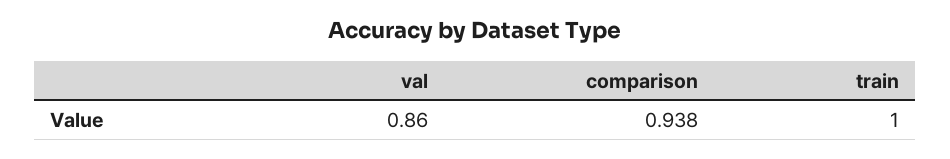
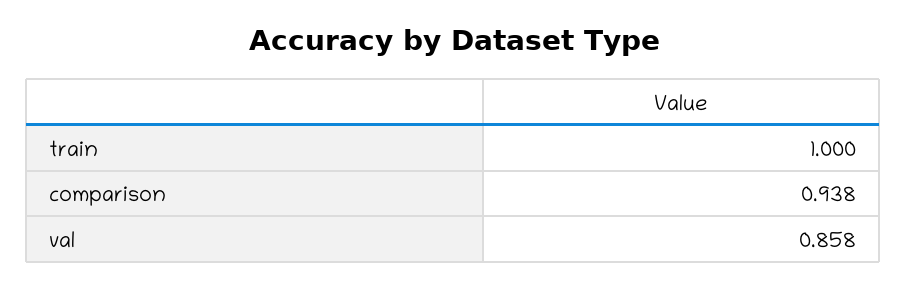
val: 0.86 -> 0.858

